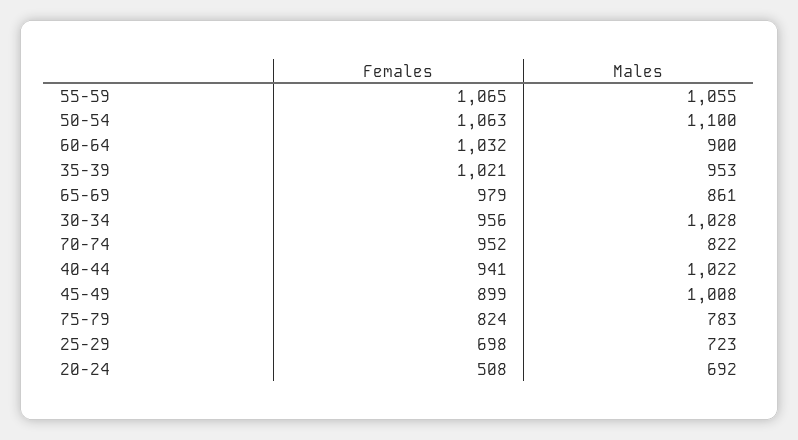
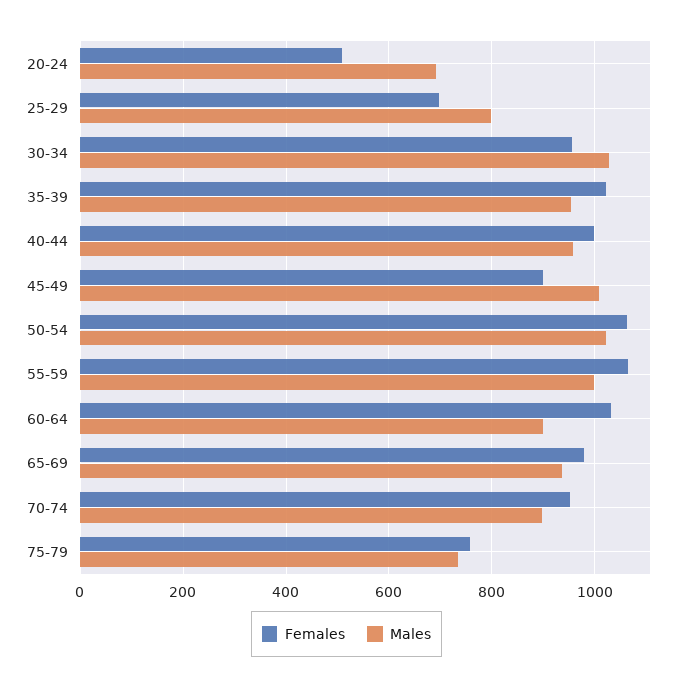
Males, 55-59: 1055 -> 1000
Males, 50-54: 1100 -> 1020
Males, 65-69: 861 -> 940
Males, 70-74: 822 -> 900
Females, 40-44: 941 -> 1000
Males, 40-44: 1022 -> 960
Females, 75-79: 824 -> 760
Males, 75-79: 783 -> 740
Males, 25-29: 723 -> 800

